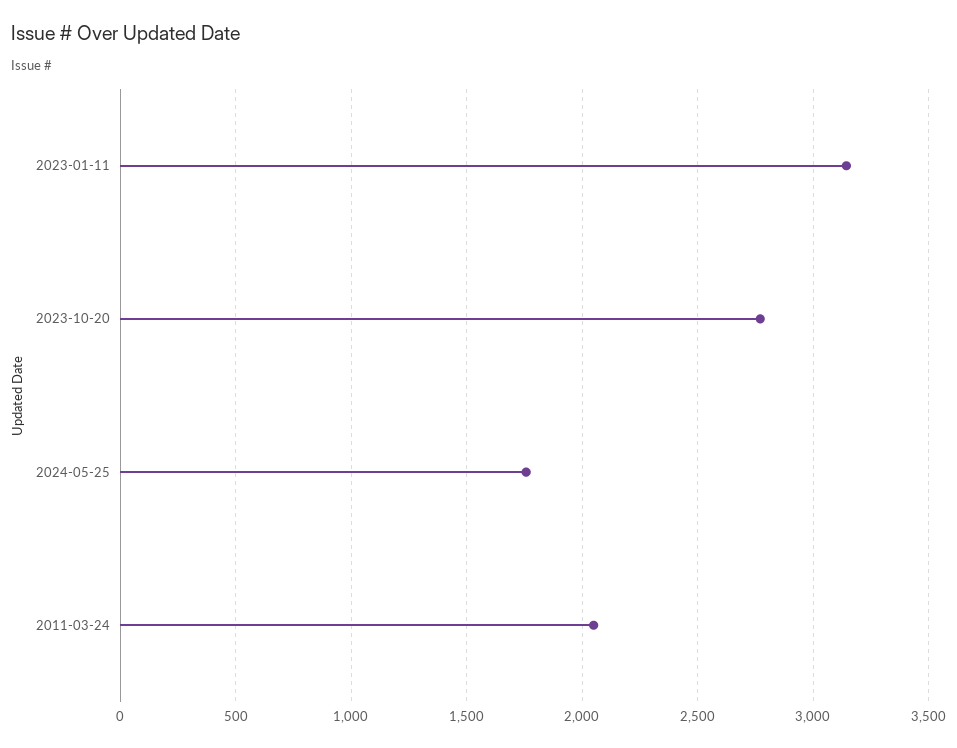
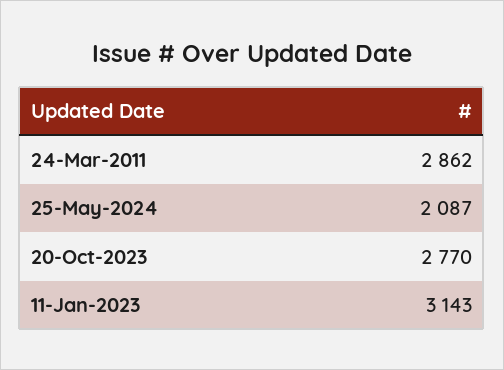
2024-05-25: 1750 -> 2087
2011-03-24: 2050 -> 2862

